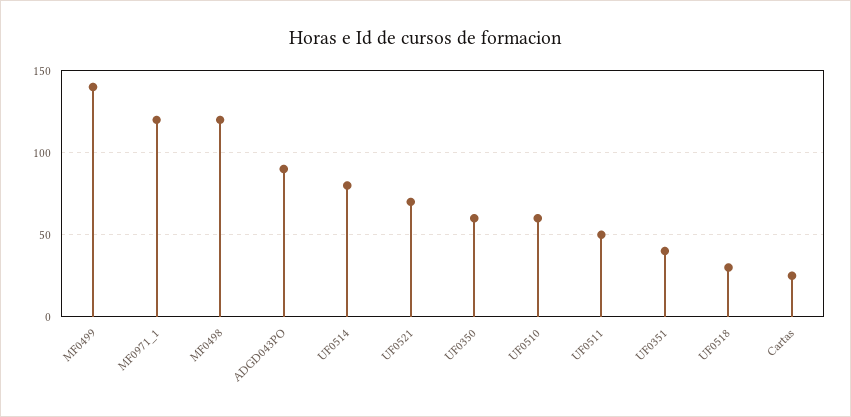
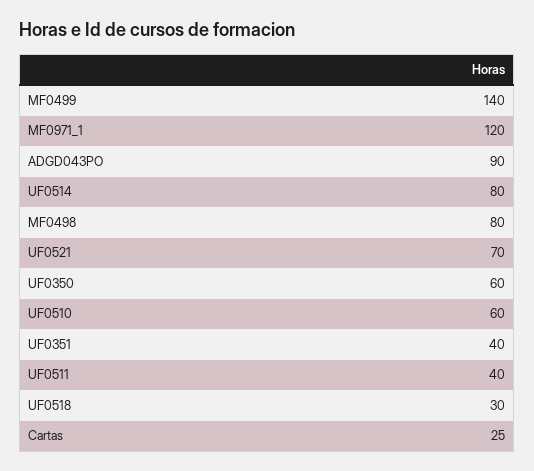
MF0498: 120 -> 80
UF0511: 50 -> 40

